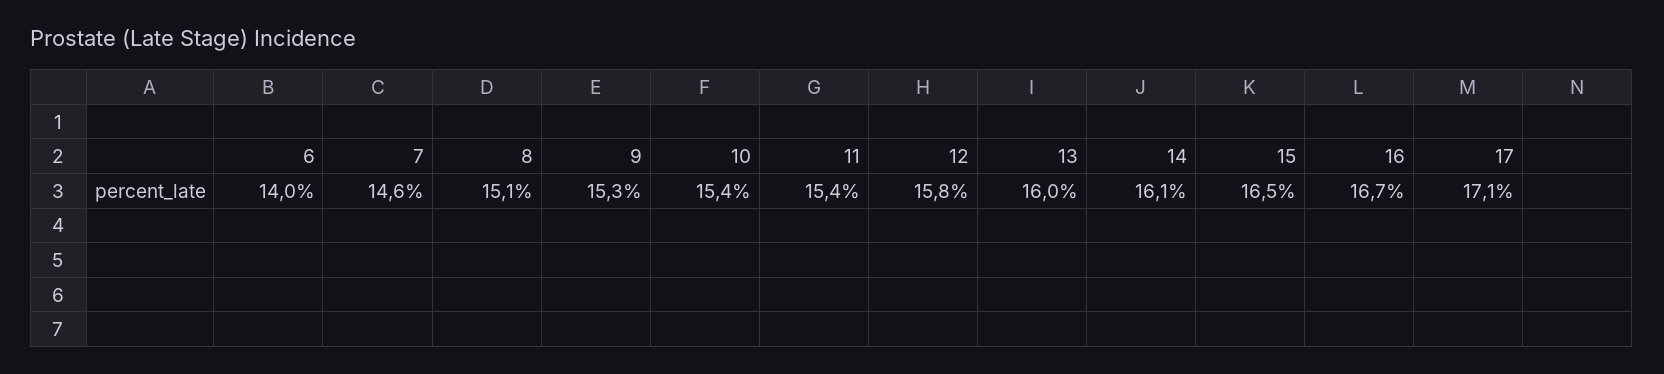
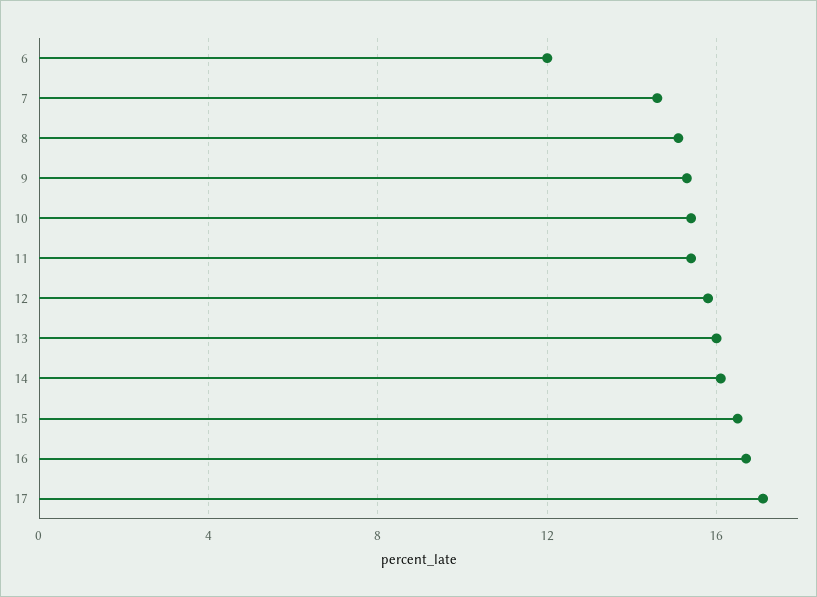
6: 14 -> 12

